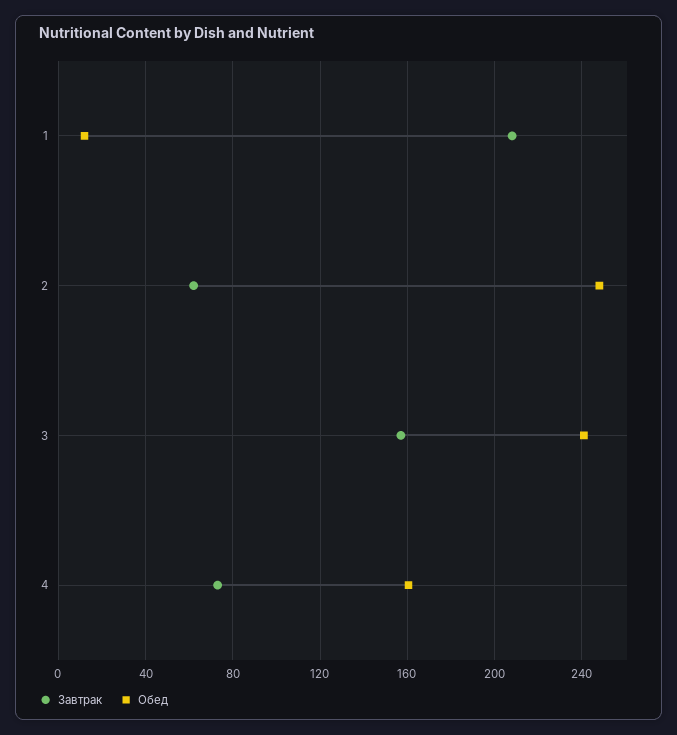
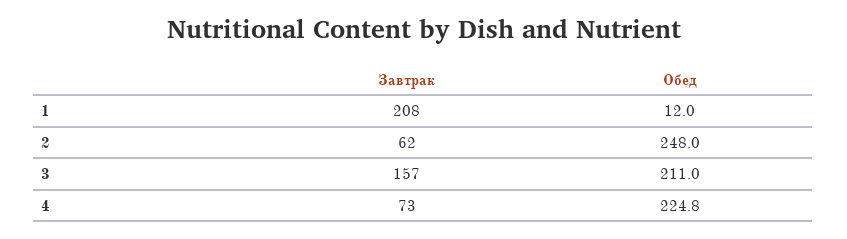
Обед, 3: 240 -> 211
Обед, 4: 160 -> 224.8

